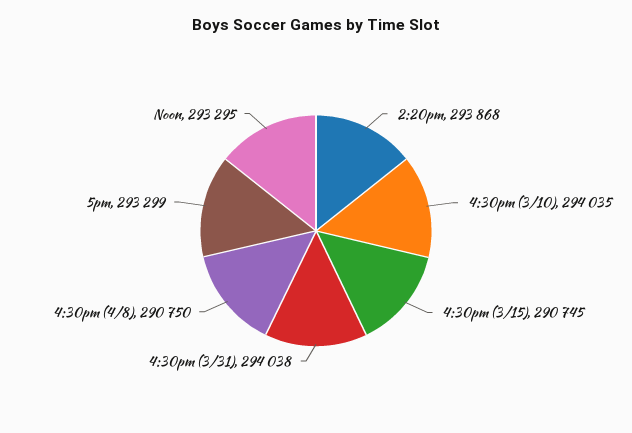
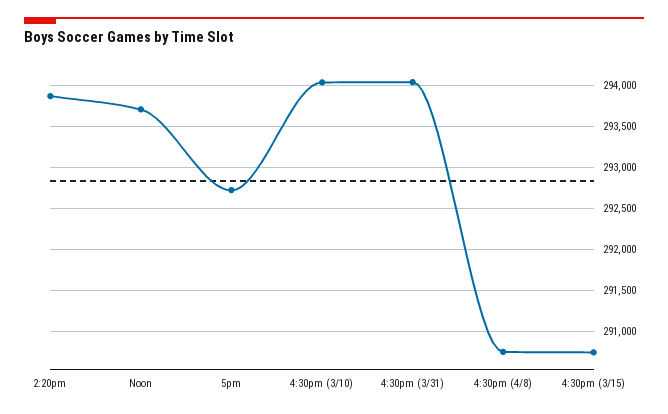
5pm: 293299 -> 292700
Noon: 293295 -> 293700

